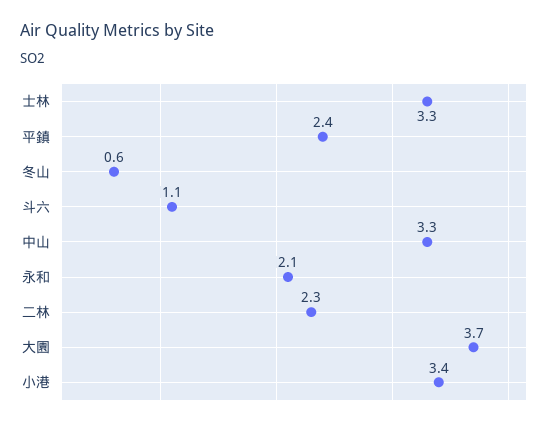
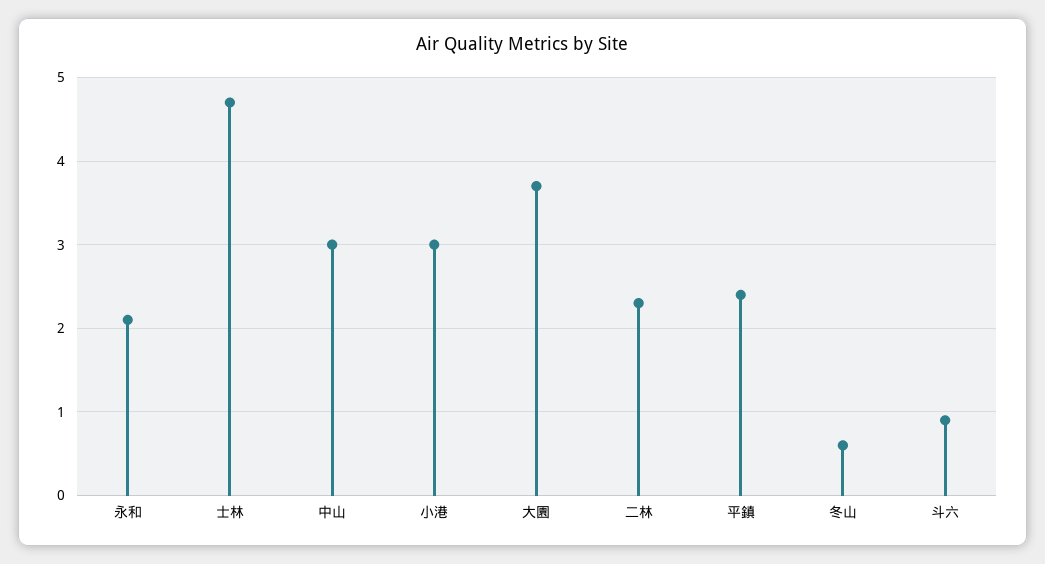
士林: 3.3 -> 4.7
斗六: 1.1 -> 0.9
中山: 3.3 -> 3
小港: 3.4 -> 3

